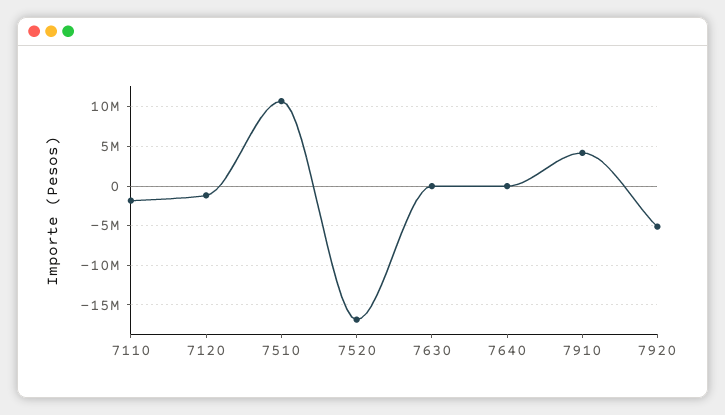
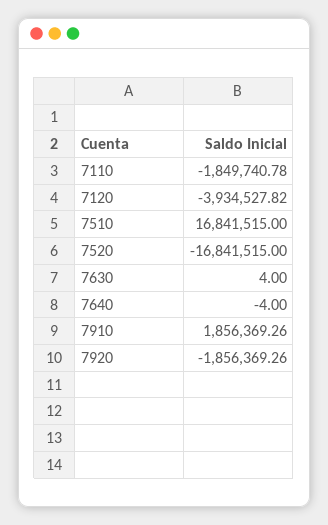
7120: -1000000 -> -3934527.82
7510: 11000000 -> 16841515
7910: 4000000 -> 1856369.26
7920: -5000000 -> -1856369.26

